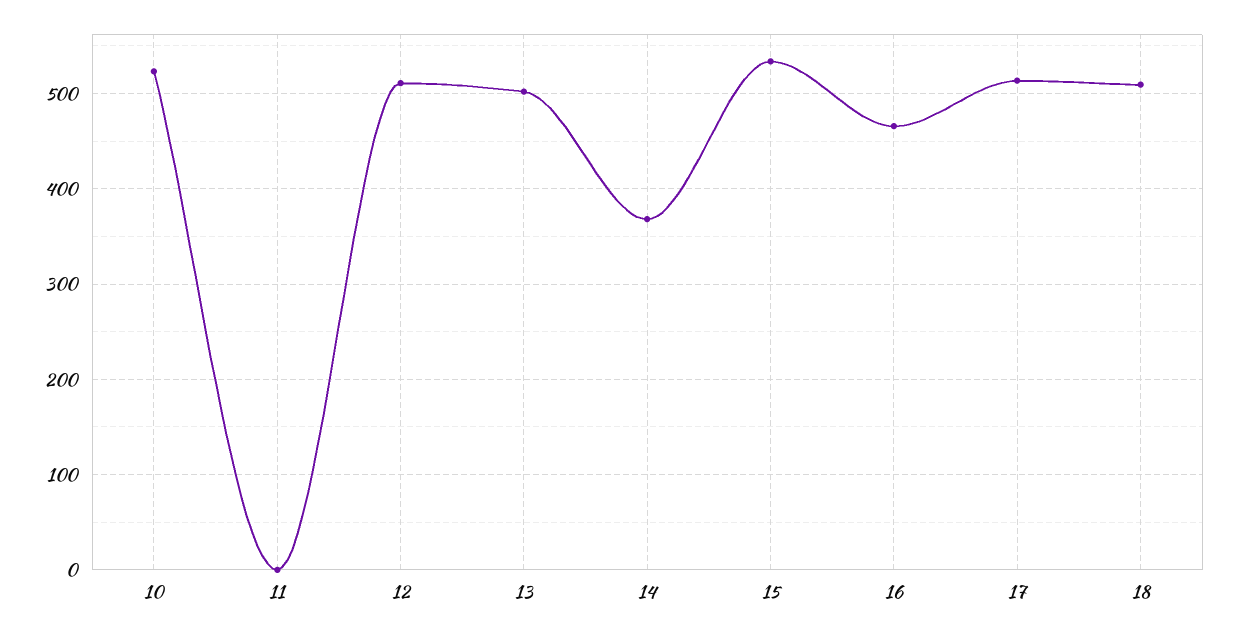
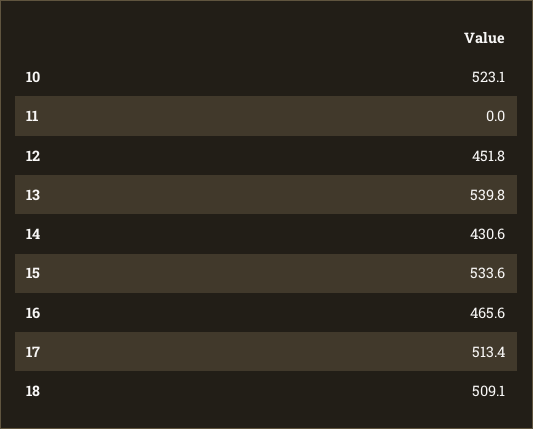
12: 510 -> 451.8
13: 500 -> 539.8
14: 370 -> 430.6

